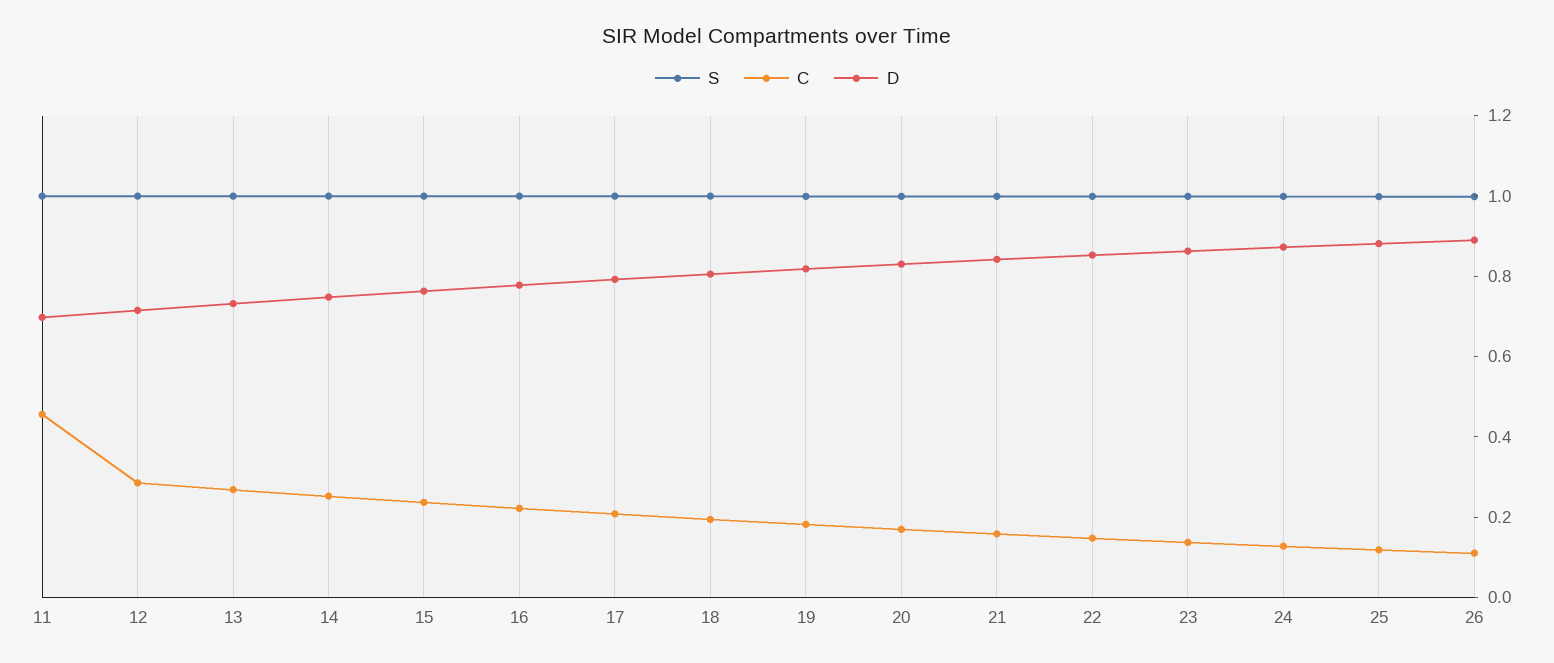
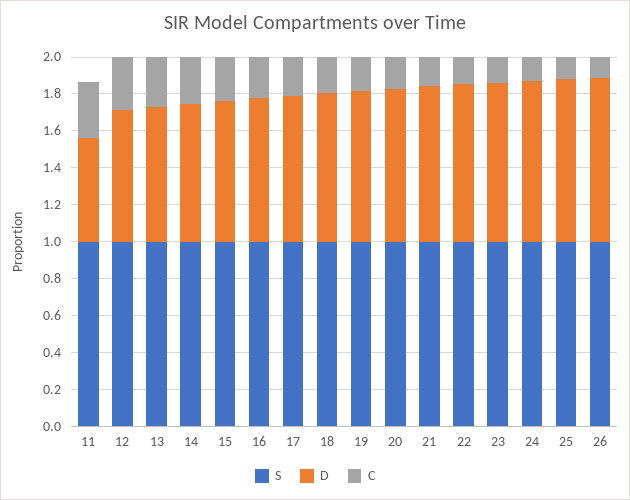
C, 11: 0.45 -> 0.3
D, 11: 0.7 -> 0.55

